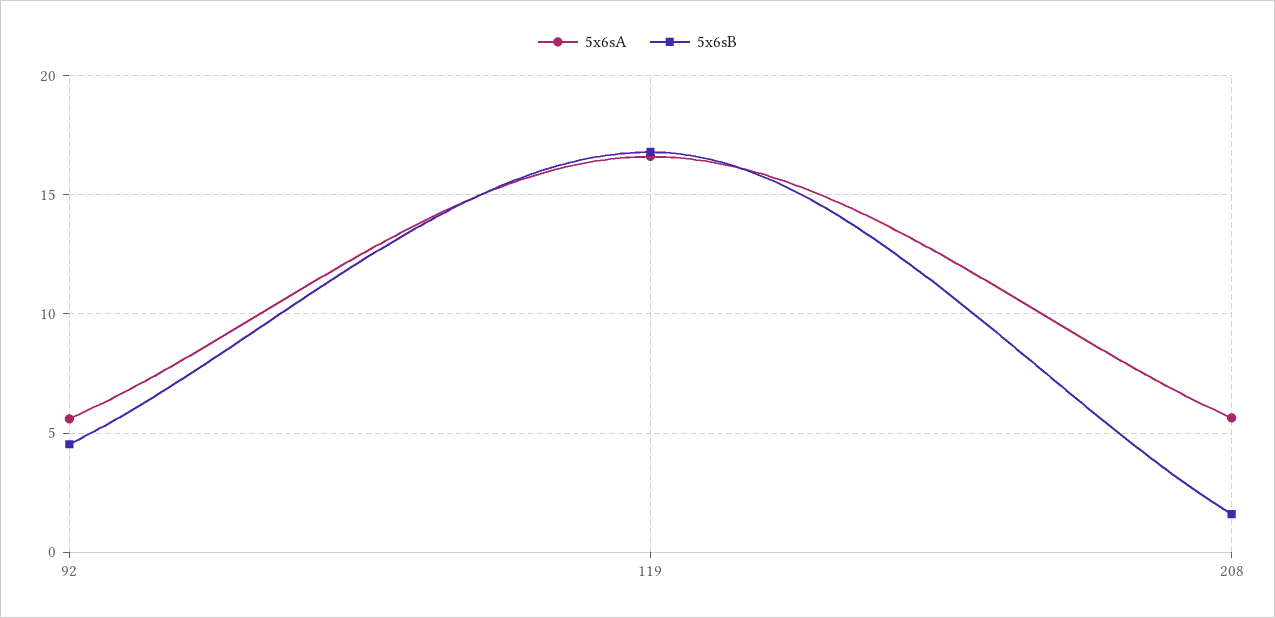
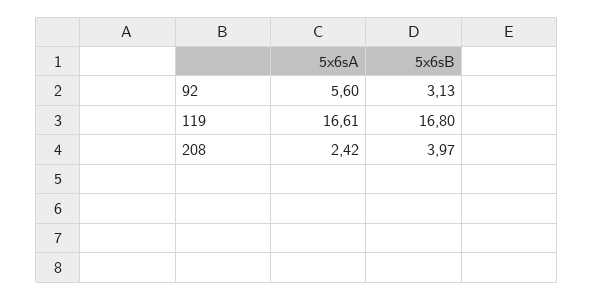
5x6sB, 92: 4.5 -> 3.13
5x6sA, 208: 5.5 -> 2.42
5x6sB, 208: 1.5 -> 3.97

